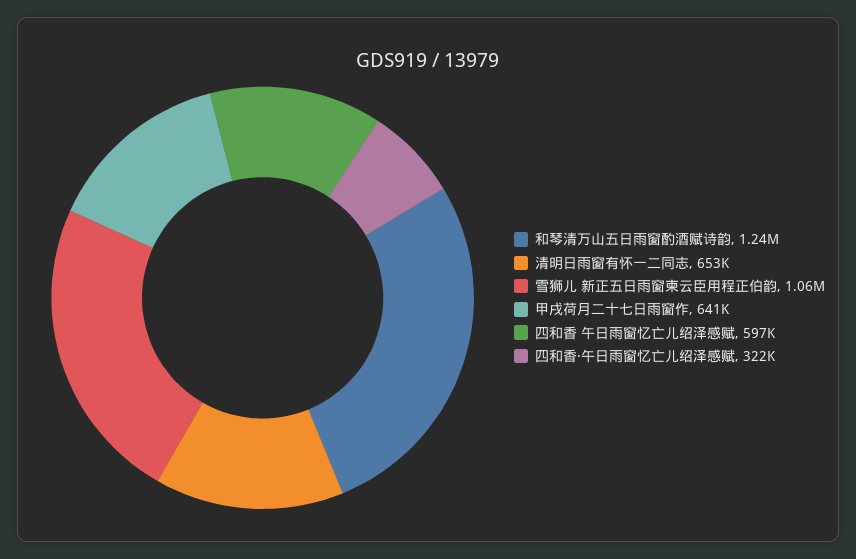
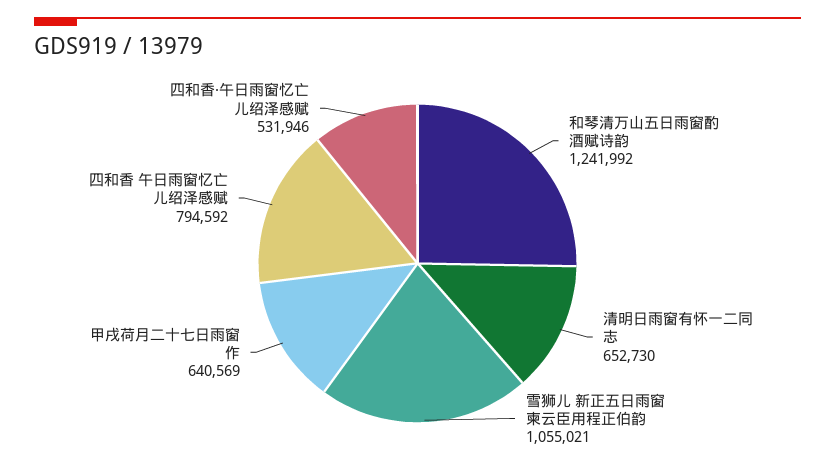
四和香 午日雨窗忆亡儿绍泽感赋: 597000 -> 794592
四和香·午日雨窗忆亡儿绍泽感赋: 322000 -> 531946

